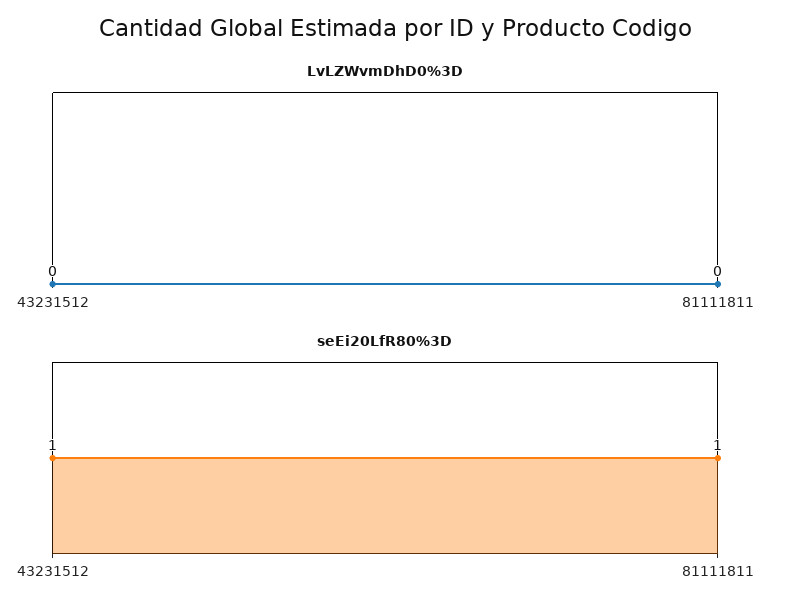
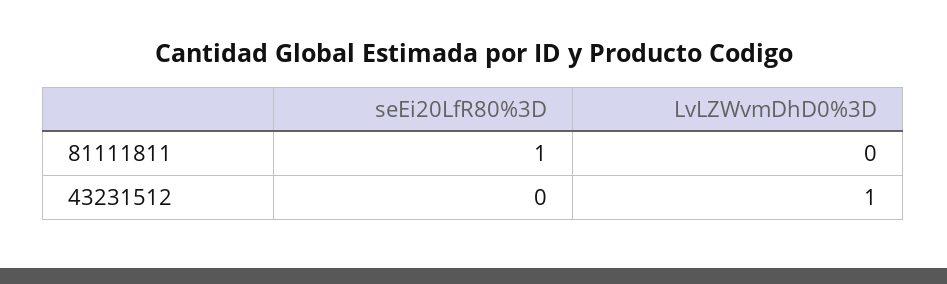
LvLZWvmDhD0%3D, 43231512: 0 -> 1
seEi20LfR80%3D, 43231512: 1 -> 0

